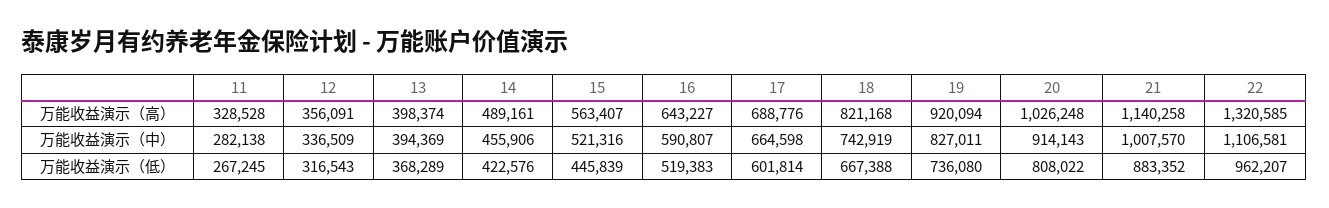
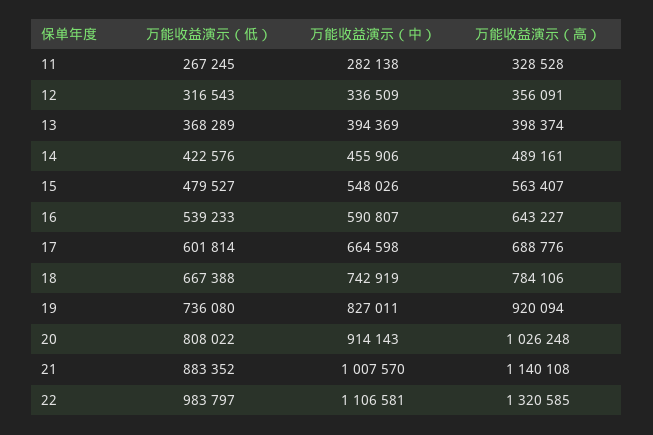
18, 万能收益演示（高）: 821168 -> 784106
21, 万能收益演示（高）: 1140258 -> 1140108
15, 万能收益演示（中）: 521316 -> 548026
15, 万能收益演示（低）: 445839 -> 479527
16, 万能收益演示（低）: 519383 -> 539233
22, 万能收益演示（低）: 962207 -> 983797

